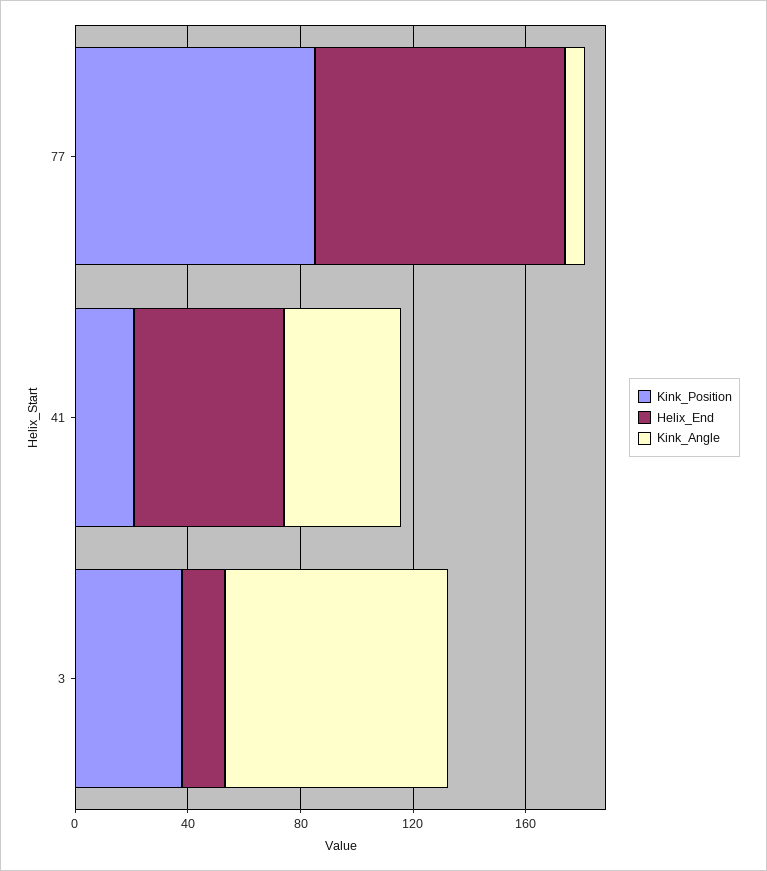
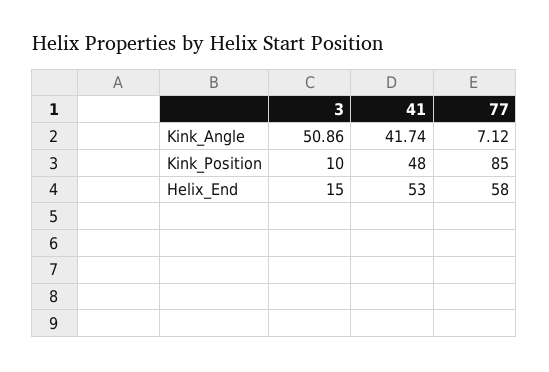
Helix_End, 77: 90 -> 58
Kink_Position, 41: 20 -> 48
Kink_Position, 3: 40 -> 10
Kink_Angle, 3: 80 -> 50.86

